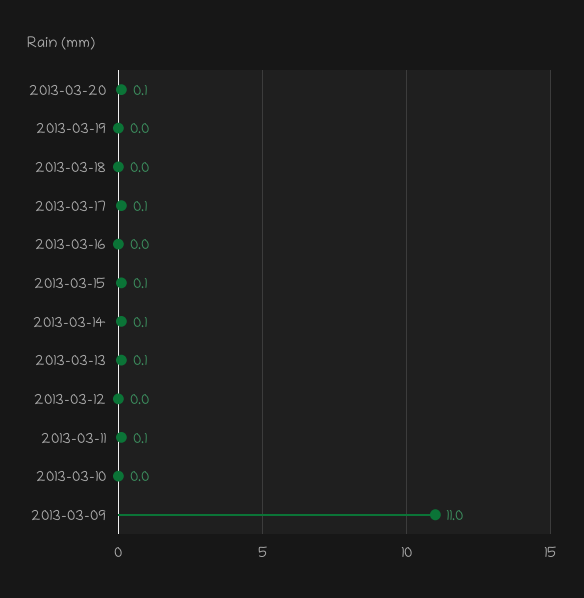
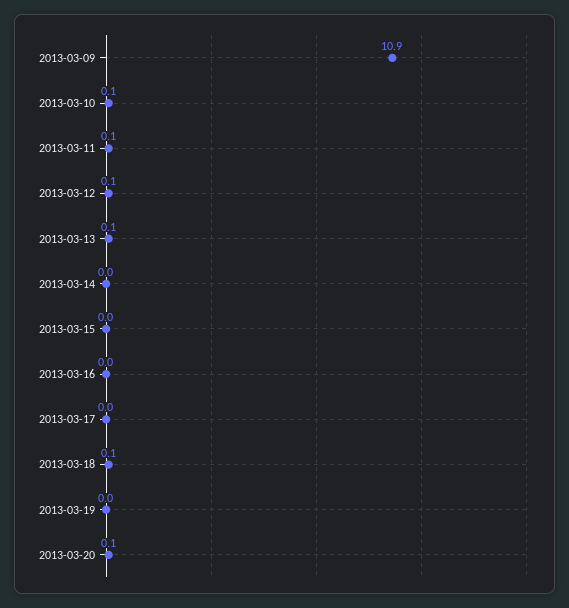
2013-03-18: 0 -> 0.1
2013-03-17: 0.1 -> 0
2013-03-15: 0.1 -> 0
2013-03-14: 0.1 -> 0
2013-03-12: 0 -> 0.1
2013-03-10: 0 -> 0.1
2013-03-09: 11 -> 10.9

